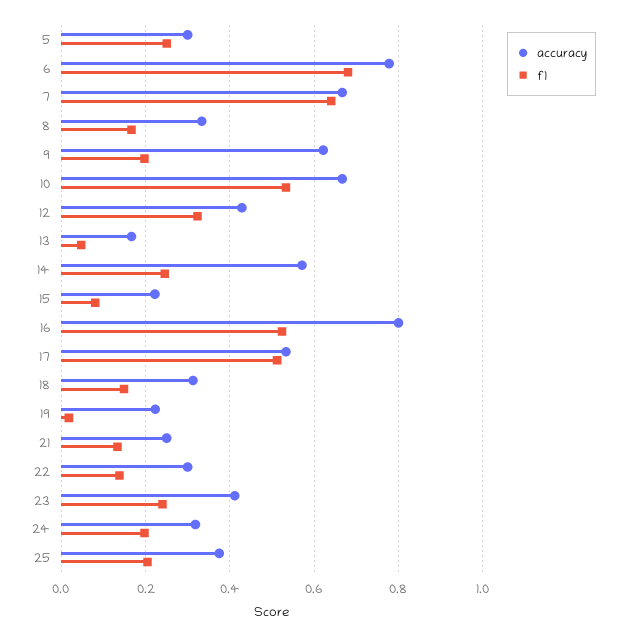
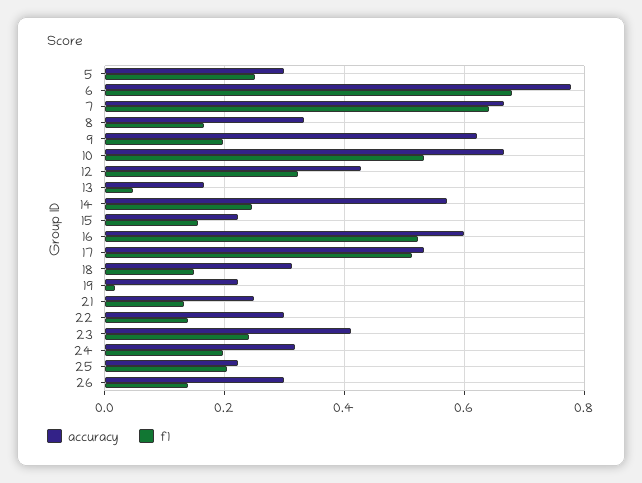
f1, 15: 0.08 -> 0.16
accuracy, 16: 0.8 -> 0.6
accuracy, 25: 0.38 -> 0.22
accuracy, 26: none -> 0.3
f1, 26: none -> 0.14

